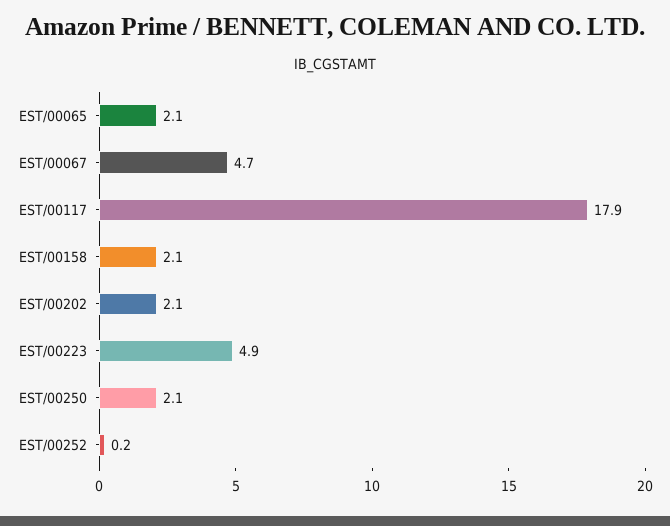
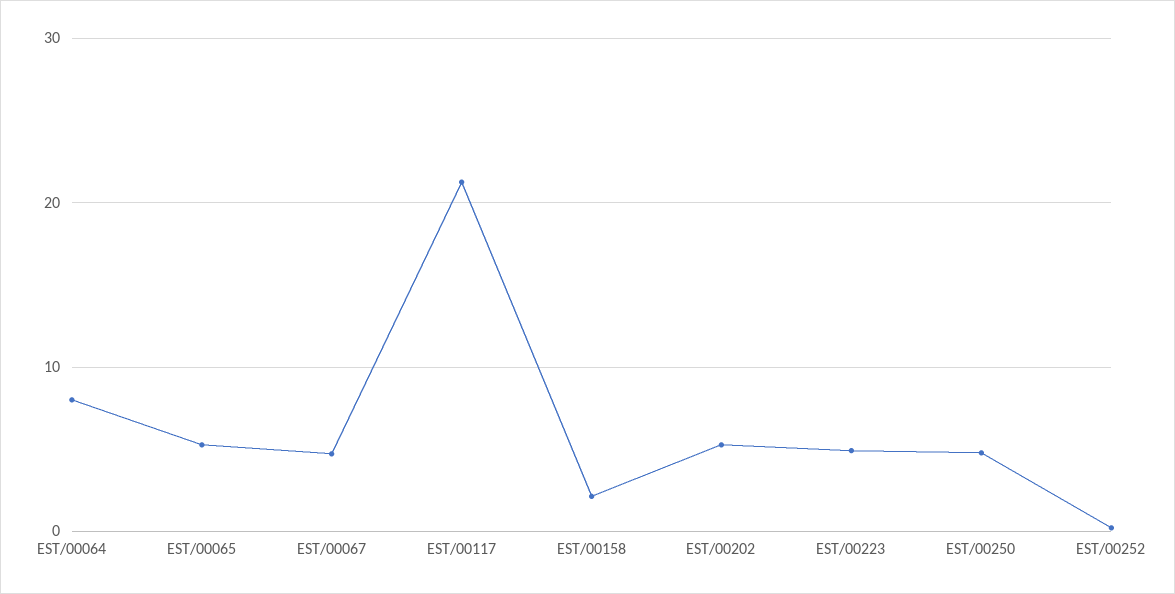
EST/00065: 2.1 -> 5
EST/00117: 17.9 -> 21
EST/00202: 2.1 -> 5
EST/00250: 2.1 -> 5
EST/00064: none -> 8

